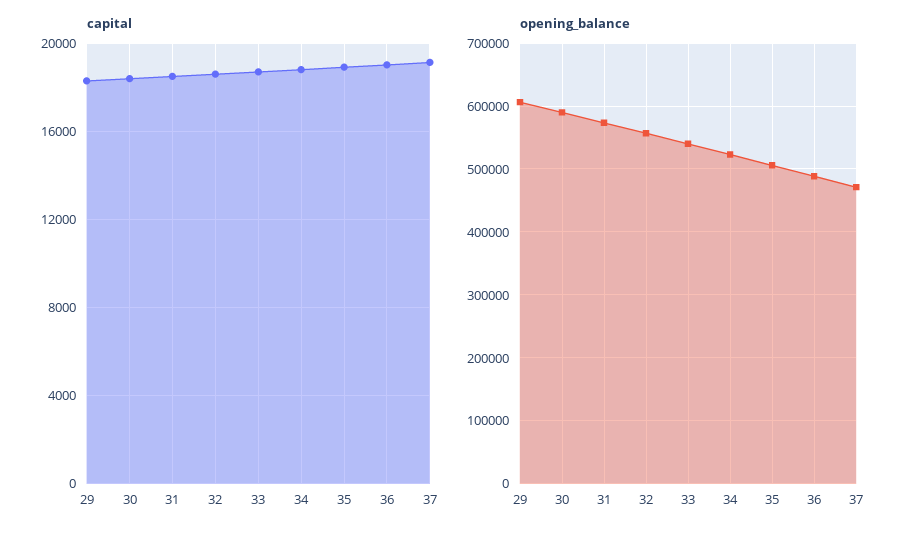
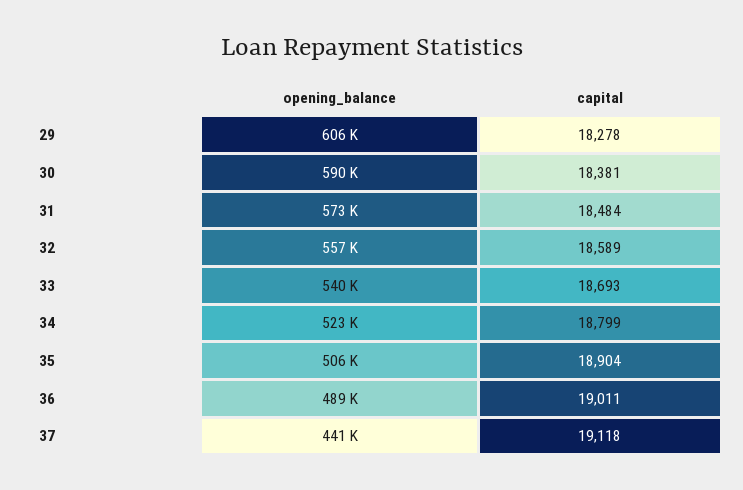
opening_balance, 37: 470000 -> 441000

